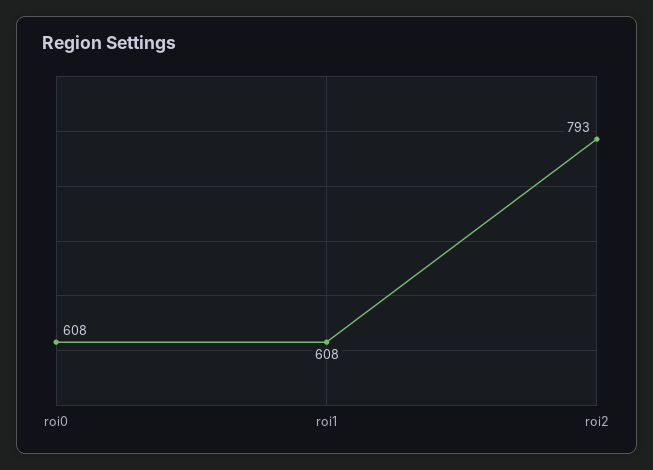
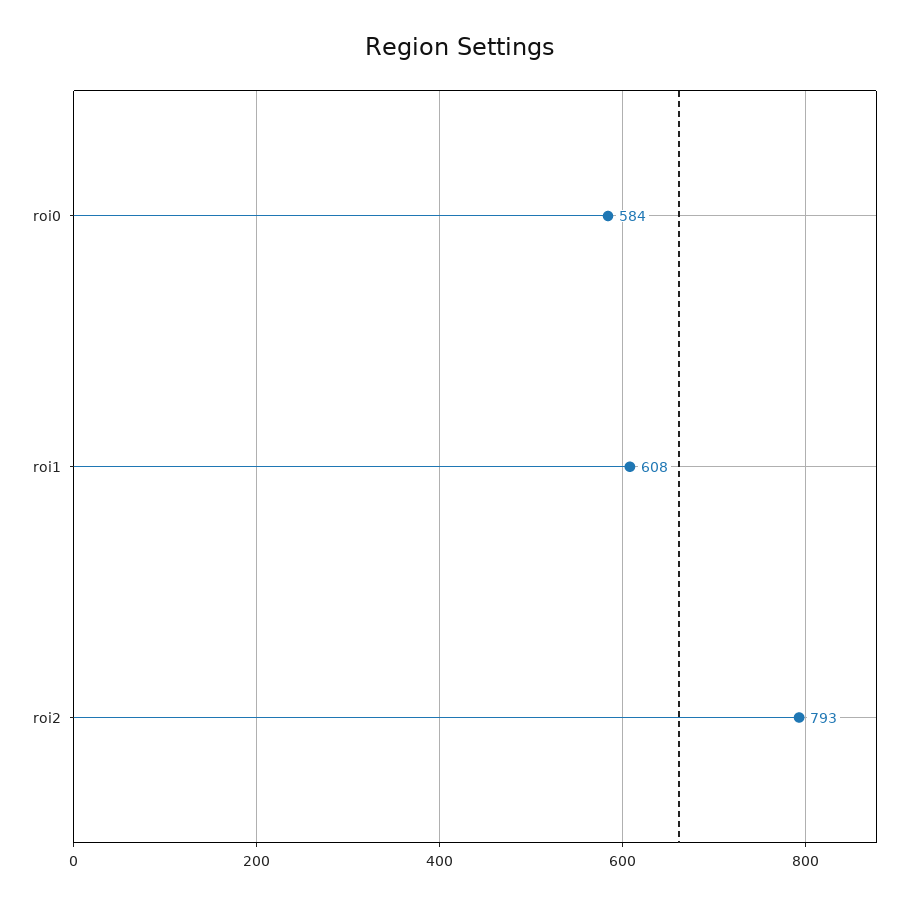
roi0: 608 -> 584

